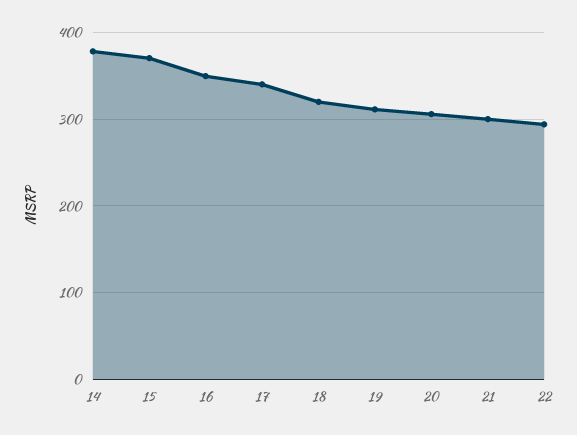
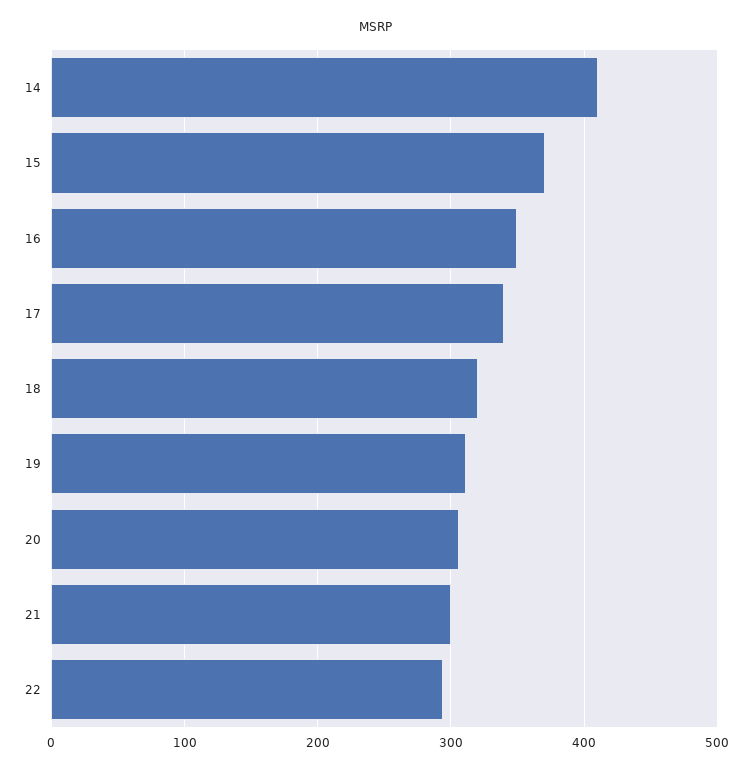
14: 380 -> 410

